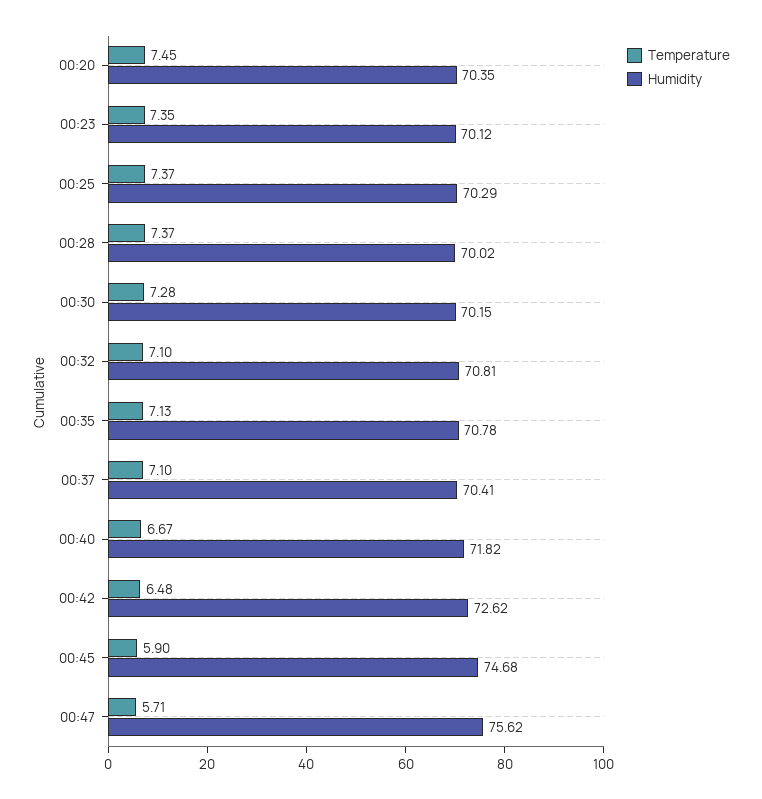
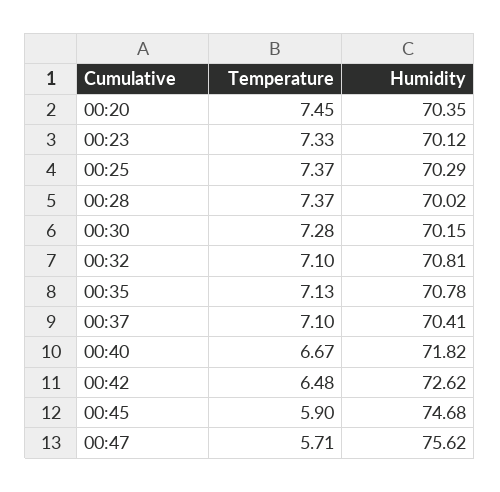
Temperature, 00:23: 7.35 -> 7.33

